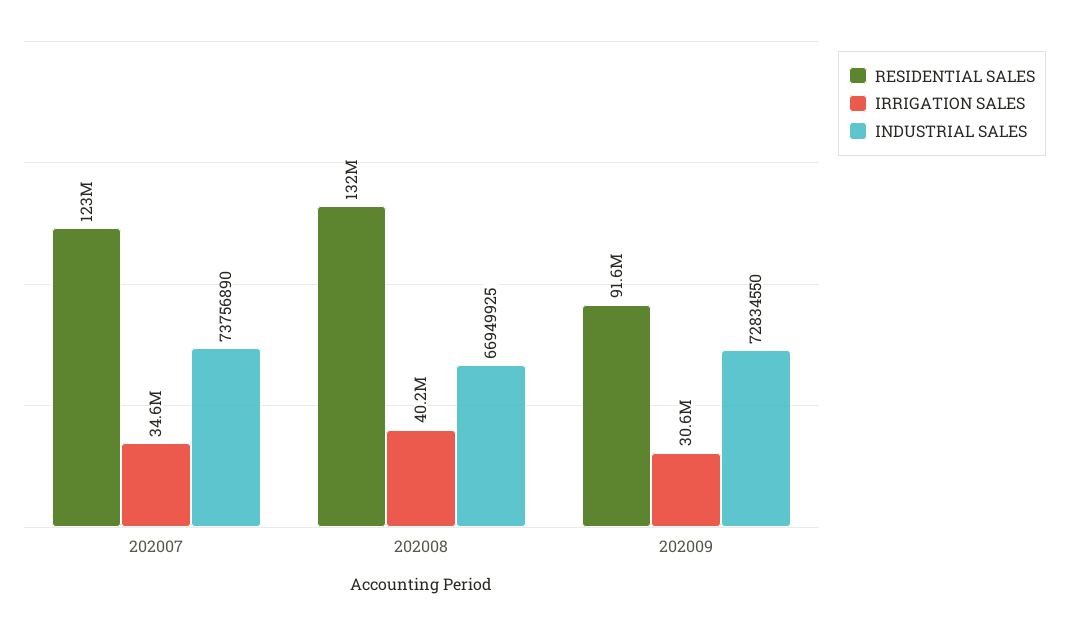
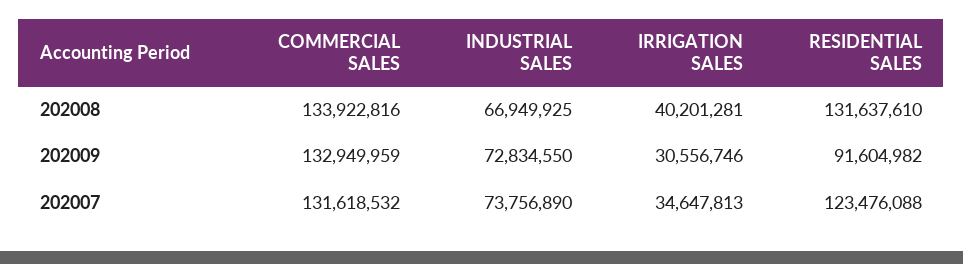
COMMERCIAL SALES, 202008: none -> 133922816
COMMERCIAL SALES, 202009: none -> 132949959
COMMERCIAL SALES, 202007: none -> 131618532

